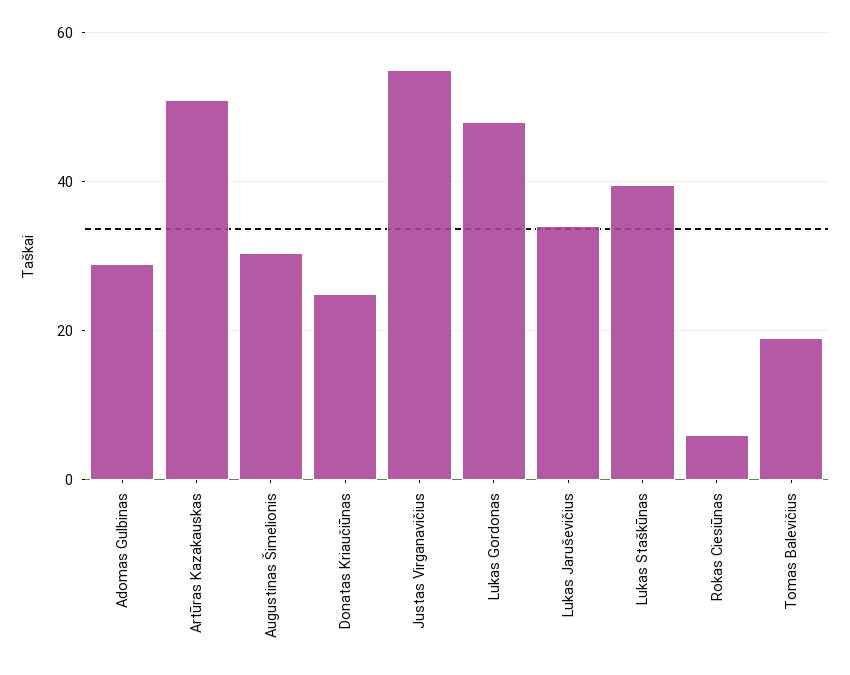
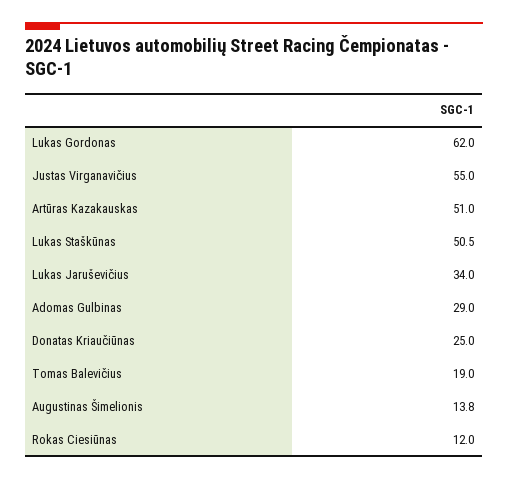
Augustinas Šimelionis: 30 -> 13.8
Lukas Gordonas: 48 -> 62
Lukas Staškūnas: 40 -> 50.5
Rokas Ciesiūnas: 6 -> 12

